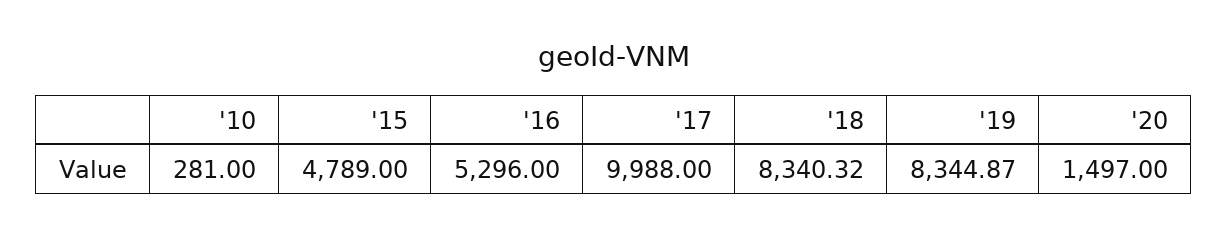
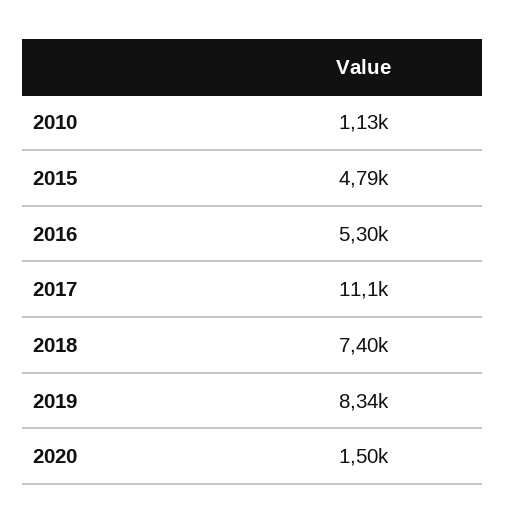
'10: 281 -> 1130
'17: 9988 -> 11100
'18: 8340.32 -> 7400

